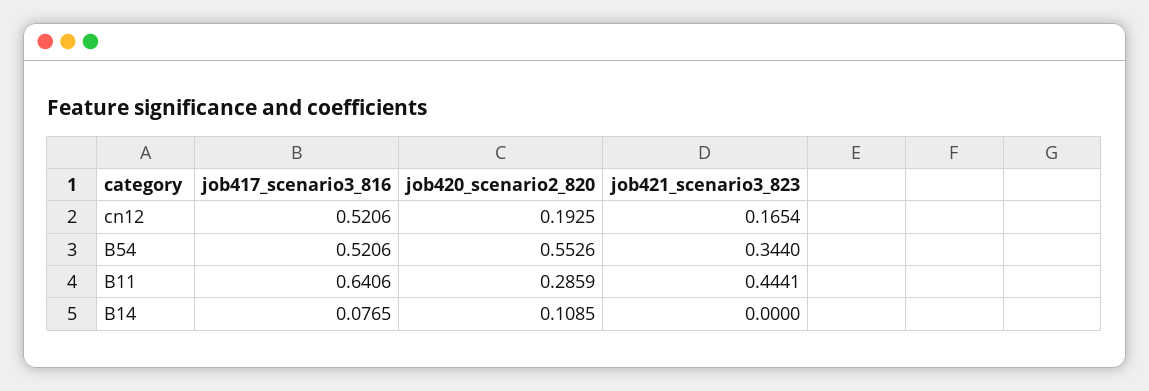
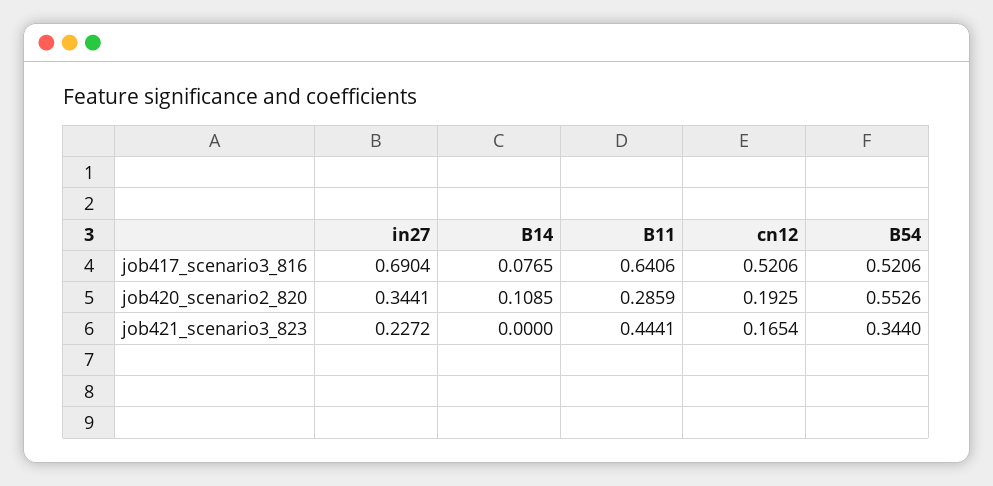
job417_scenario3_816, in27: none -> 0.6904
job420_scenario2_820, in27: none -> 0.3441
job421_scenario3_823, in27: none -> 0.2272

